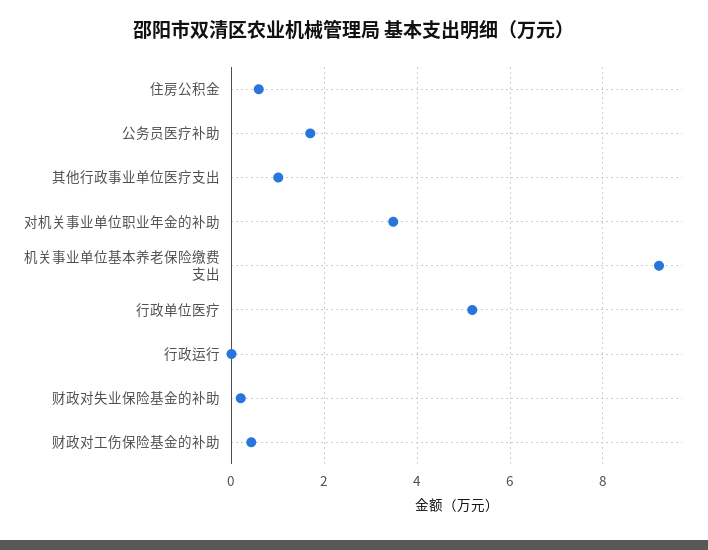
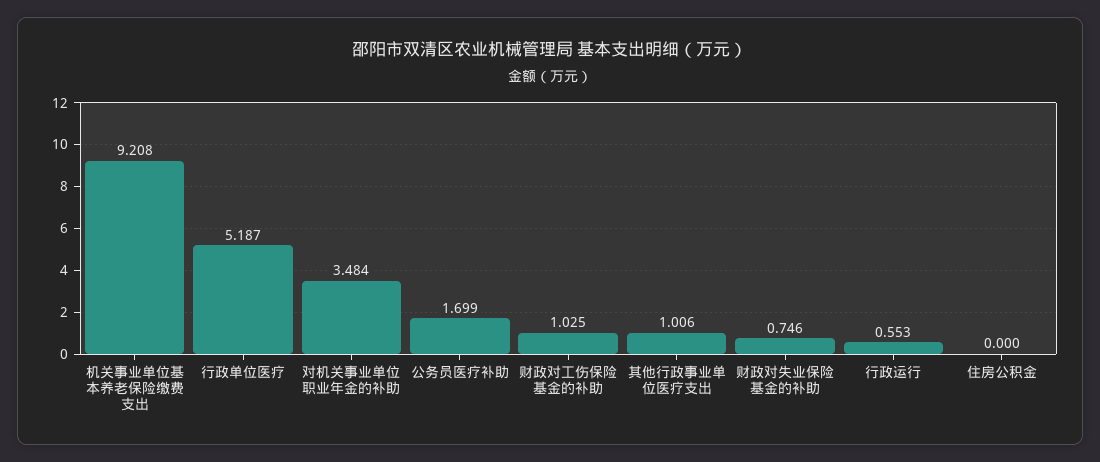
住房公积金: 0.6 -> 0
行政运行: 0 -> 0.553
财政对失业保险基金的补助: 0.2 -> 0.746
财政对工伤保险基金的补助: 0.4 -> 1.025

